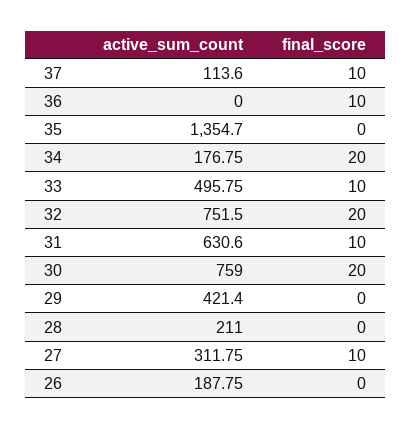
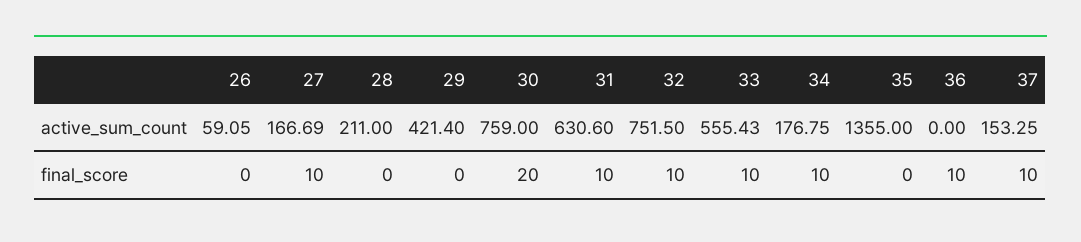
active_sum_count, 37: 113.6 -> 153.25
active_sum_count, 35: 1354.7 -> 1355
final_score, 34: 20 -> 10
active_sum_count, 33: 495.75 -> 555.43
final_score, 32: 20 -> 10
active_sum_count, 27: 311.75 -> 166.69
active_sum_count, 26: 187.75 -> 59.05

